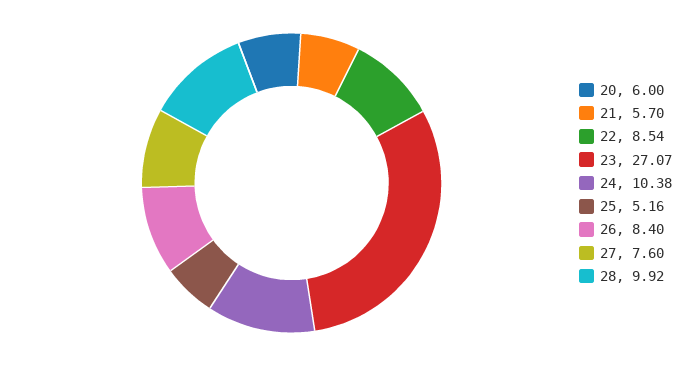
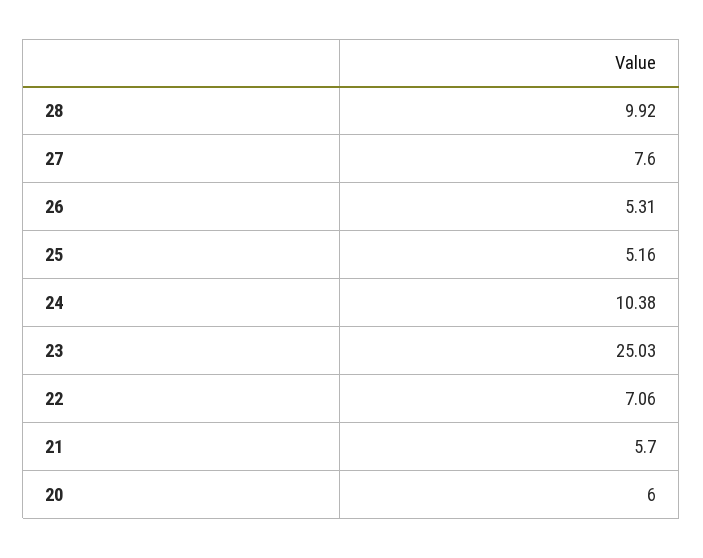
22: 8.54 -> 7.06
23: 27.07 -> 25.03
26: 8.4 -> 5.31

